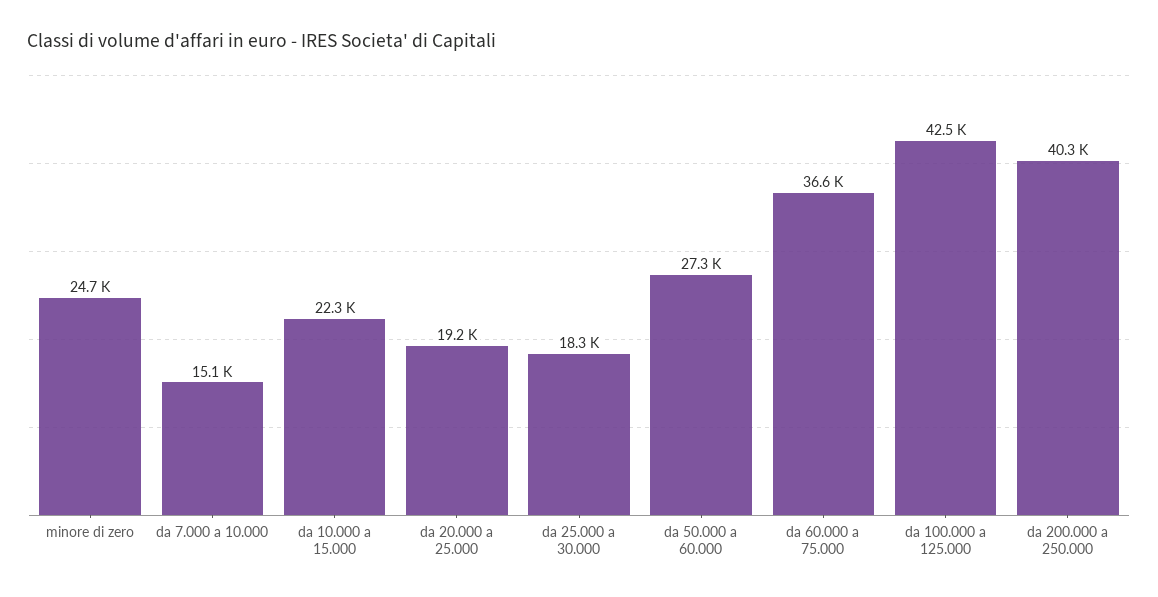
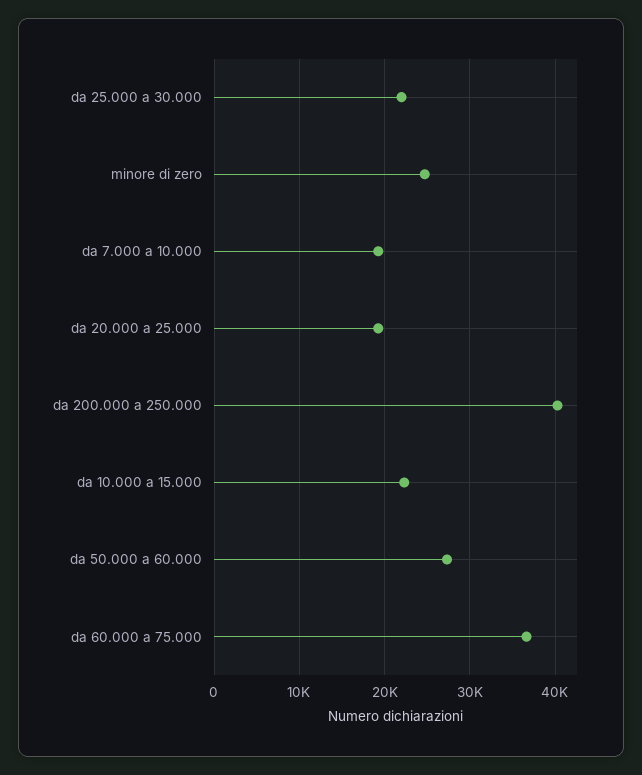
da 7.000 a 10.000: 15100 -> 19000
da 25.000 a 30.000: 18300 -> 22000
da 100.000 a 125.000: 42500 -> none

